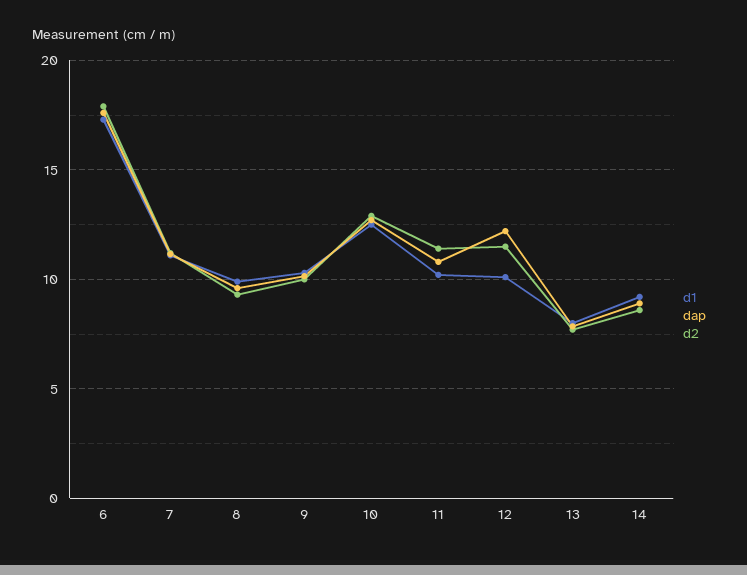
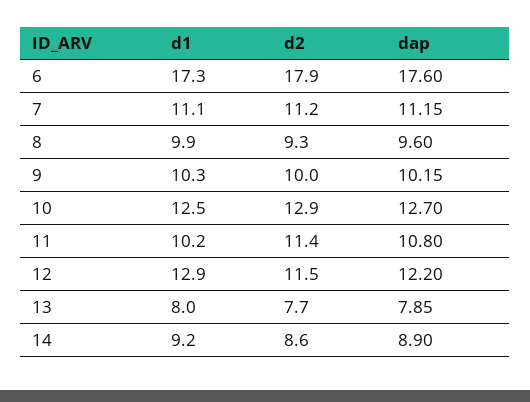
d1, 12: 10 -> 12.9

